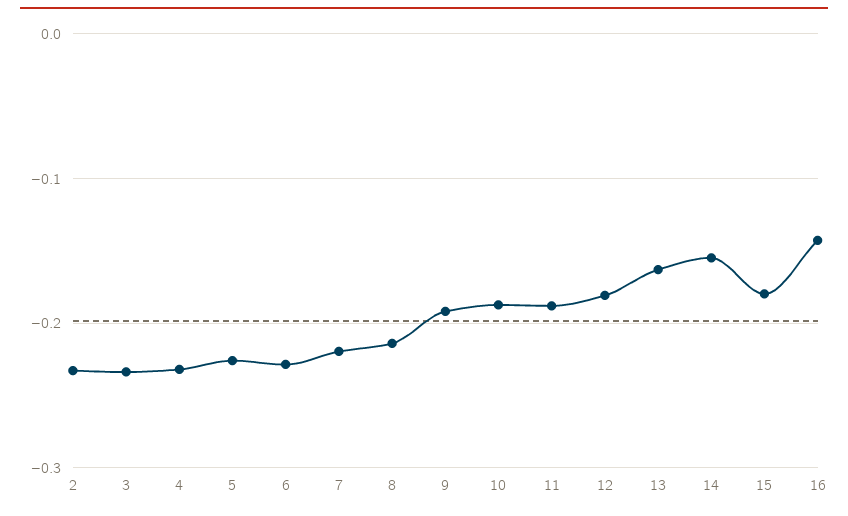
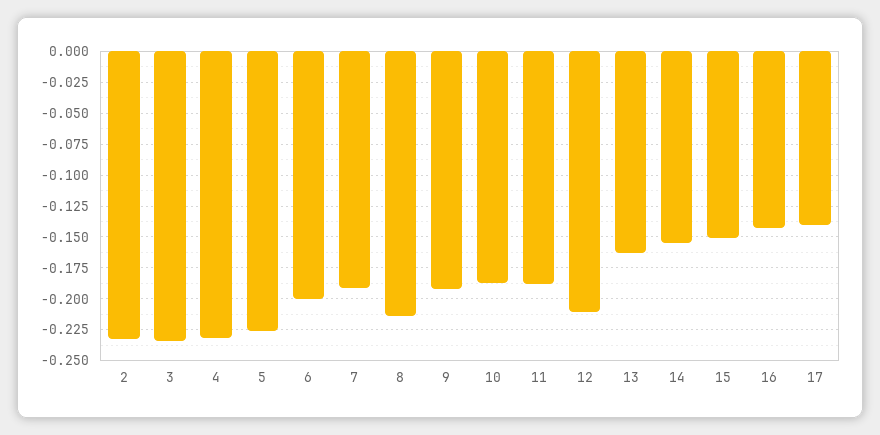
6: -0.23 -> -0.2
7: -0.22 -> -0.19
12: -0.18 -> -0.21
15: -0.18 -> -0.15
17: none -> -0.14

